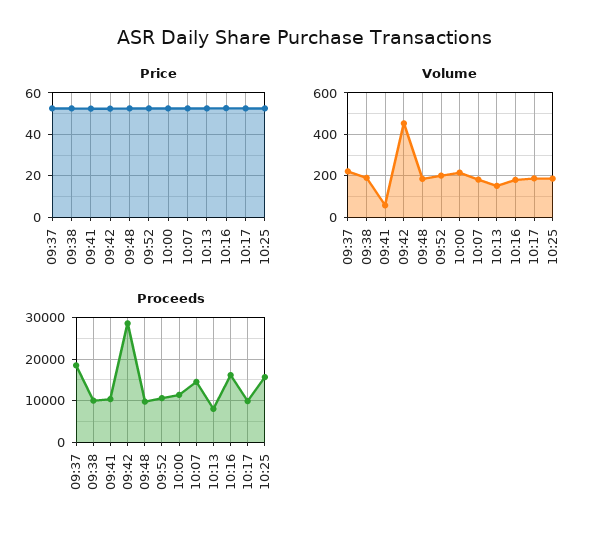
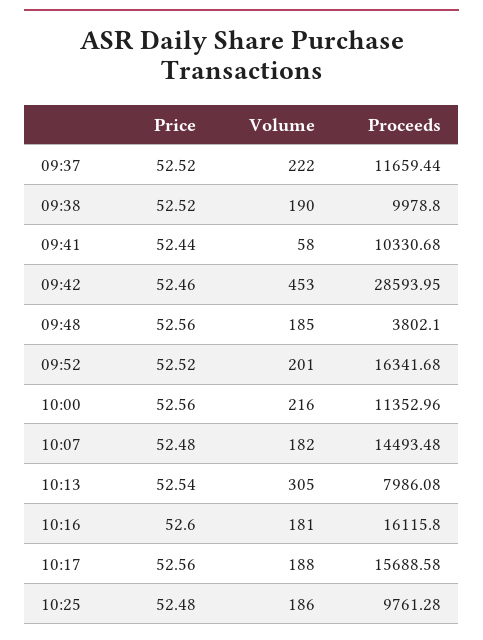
Volume, 10:13: 150 -> 305
Proceeds, 09:37: 18000 -> 11659.44
Proceeds, 09:48: 10000 -> 3802.1
Proceeds, 09:52: 10000 -> 16341.68
Proceeds, 10:17: 10000 -> 15688.58
Proceeds, 10:25: 16000 -> 9761.28

